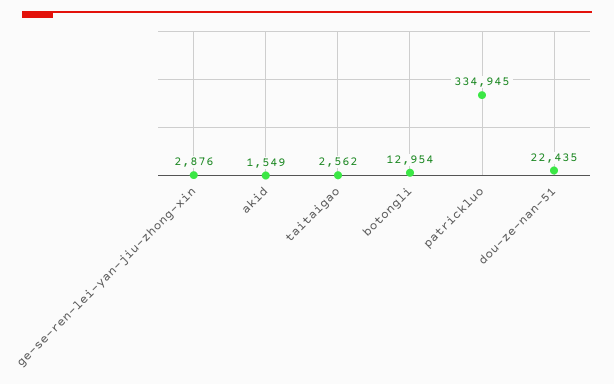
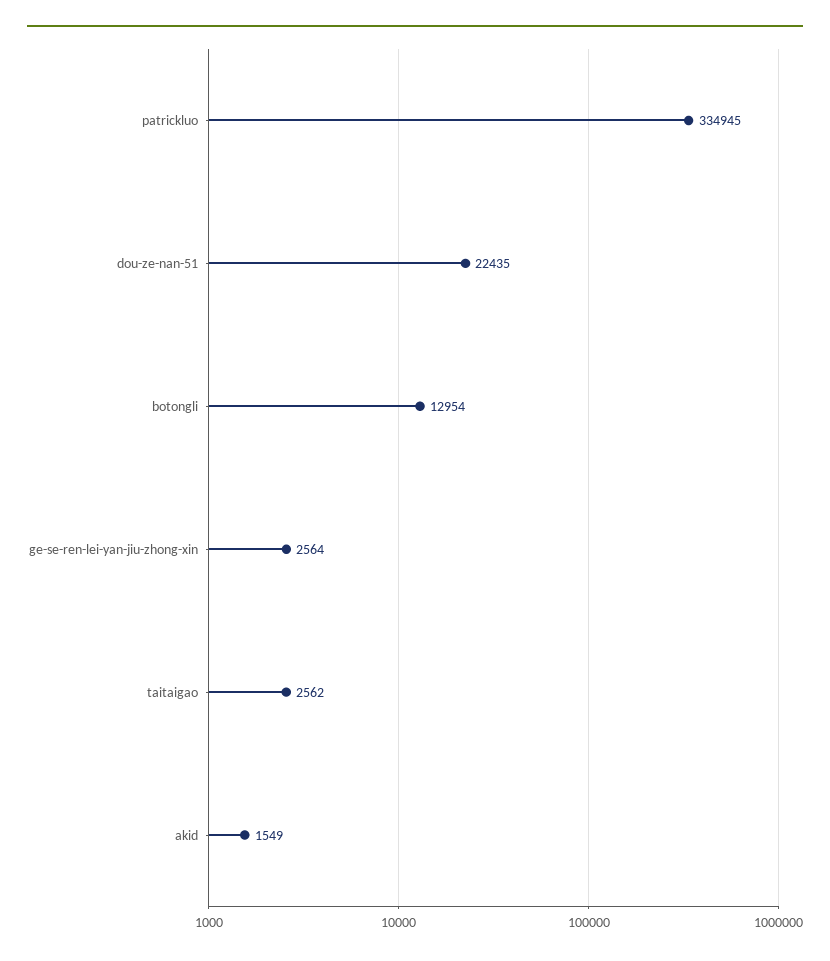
ge-se-ren-lei-yan-jiu-zhong-xin: 2876 -> 2564

